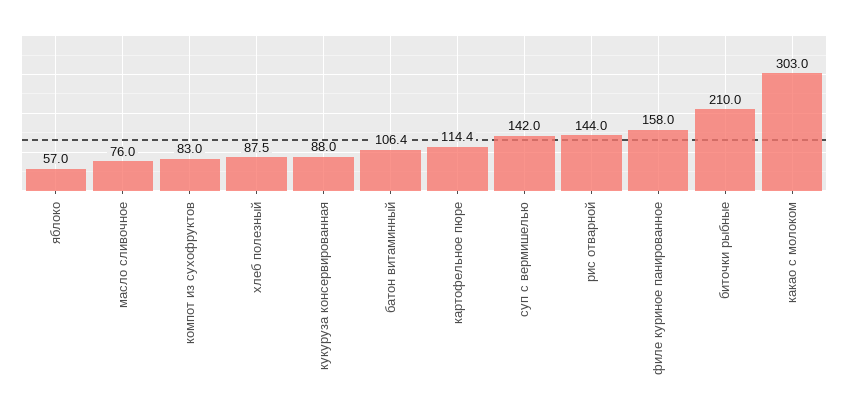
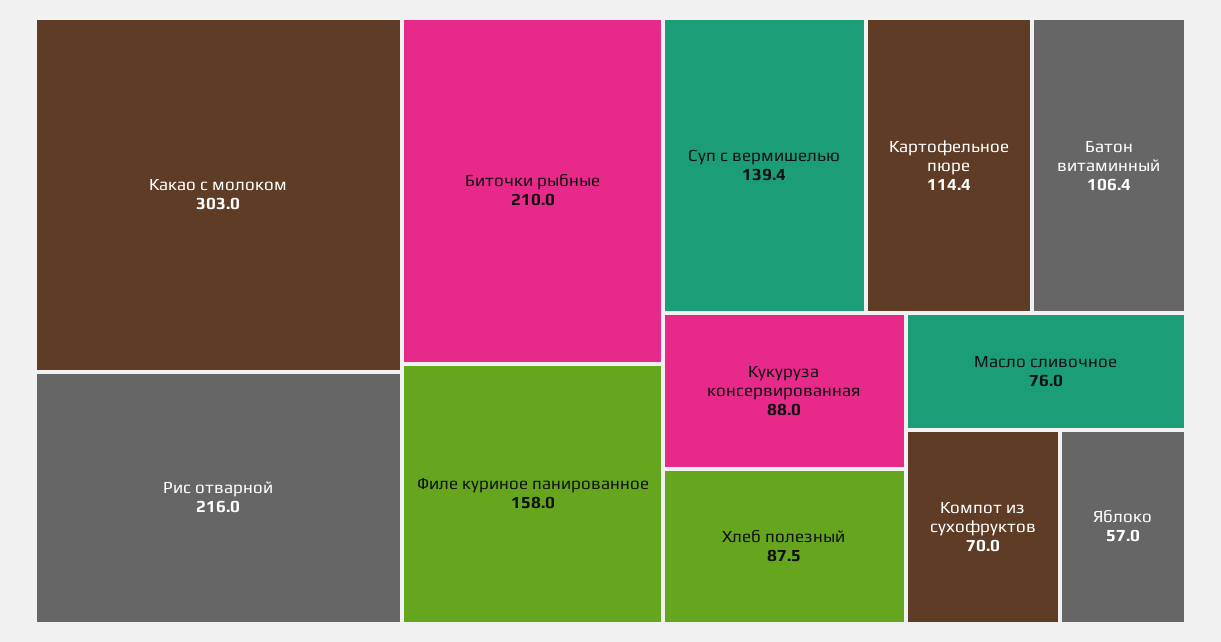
компот из сухофруктов: 83 -> 70
суп с вермишелью: 142 -> 139.4
рис отварной: 144 -> 216

